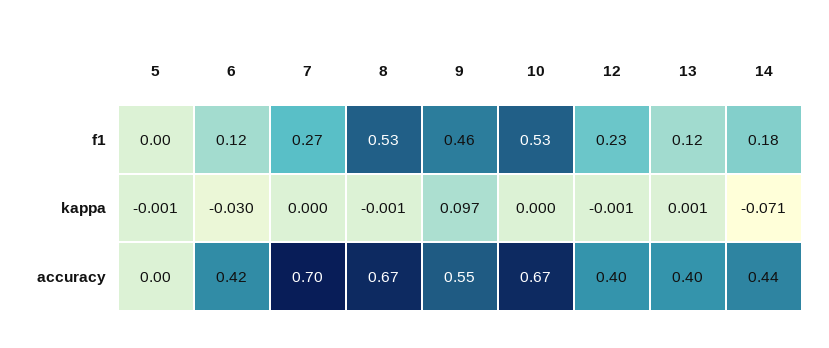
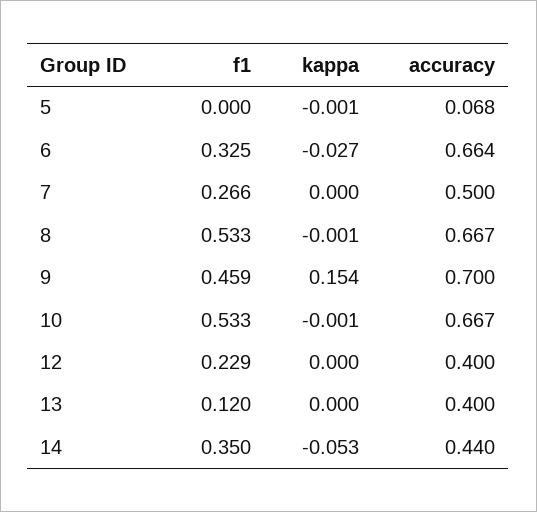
6, f1: 0.12 -> 0.325
14, f1: 0.18 -> 0.35
6, kappa: -0.03 -> -0.027
9, kappa: 0.097 -> 0.154
10, kappa: 0 -> -0.001
12, kappa: -0.001 -> 0
13, kappa: 0.001 -> 0
14, kappa: -0.071 -> -0.053
5, accuracy: 0 -> 0.068
6, accuracy: 0.42 -> 0.664
7, accuracy: 0.7 -> 0.5
9, accuracy: 0.55 -> 0.7

